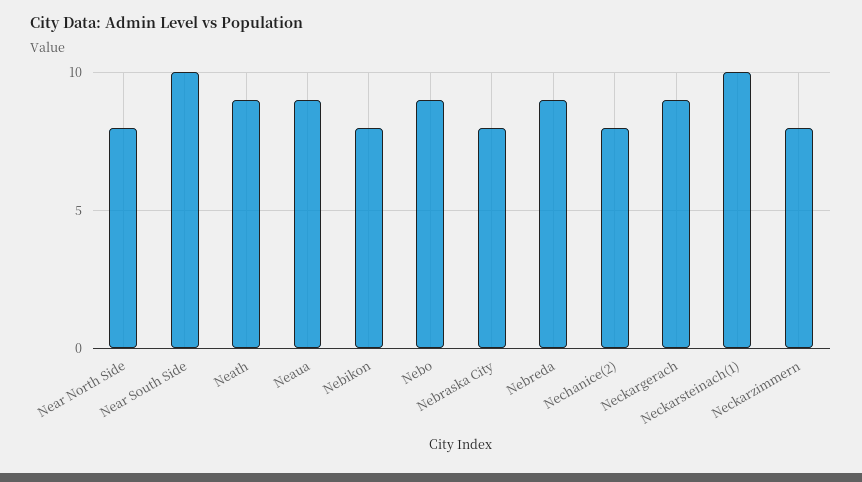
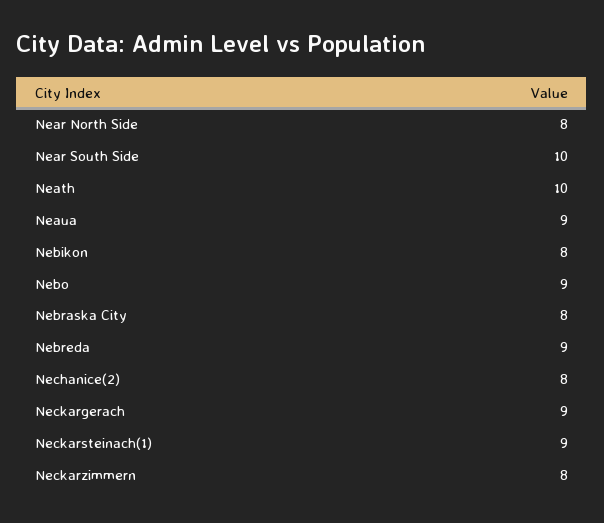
Neath: 9 -> 10
Neckarsteinach(1): 10 -> 9

